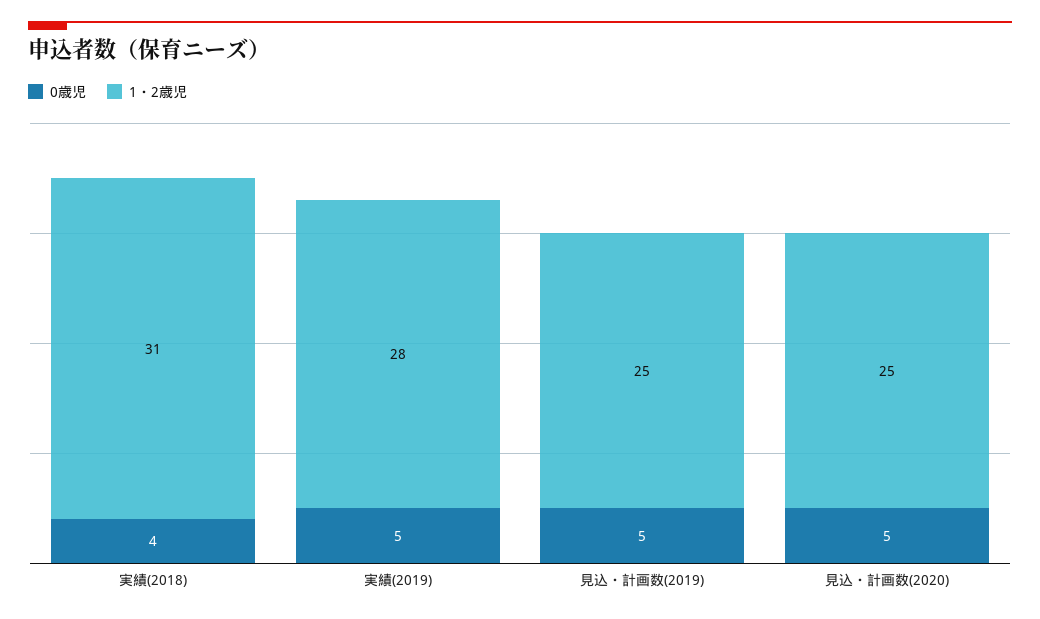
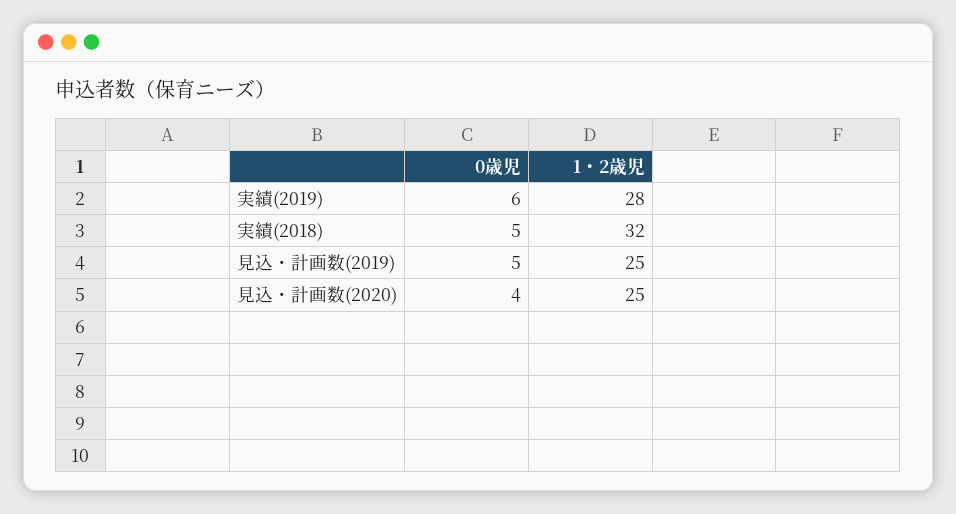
0歳児, 実績(2018): 4 -> 5
1・2歳児, 実績(2018): 31 -> 32
0歳児, 実績(2019): 5 -> 6
0歳児, 見込・計画数(2020): 5 -> 4

